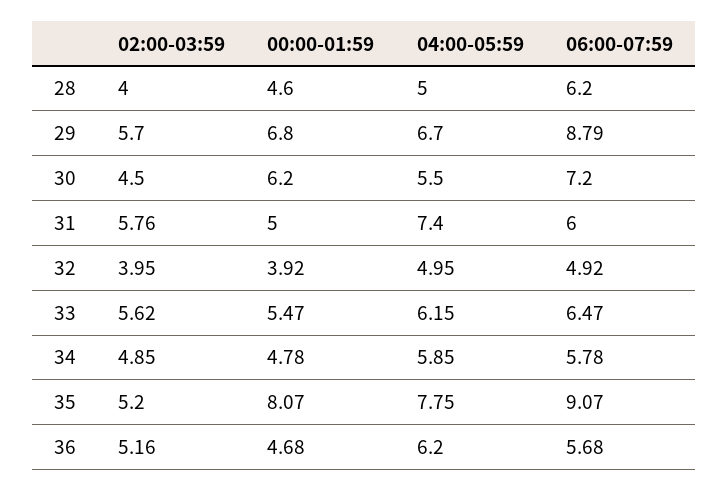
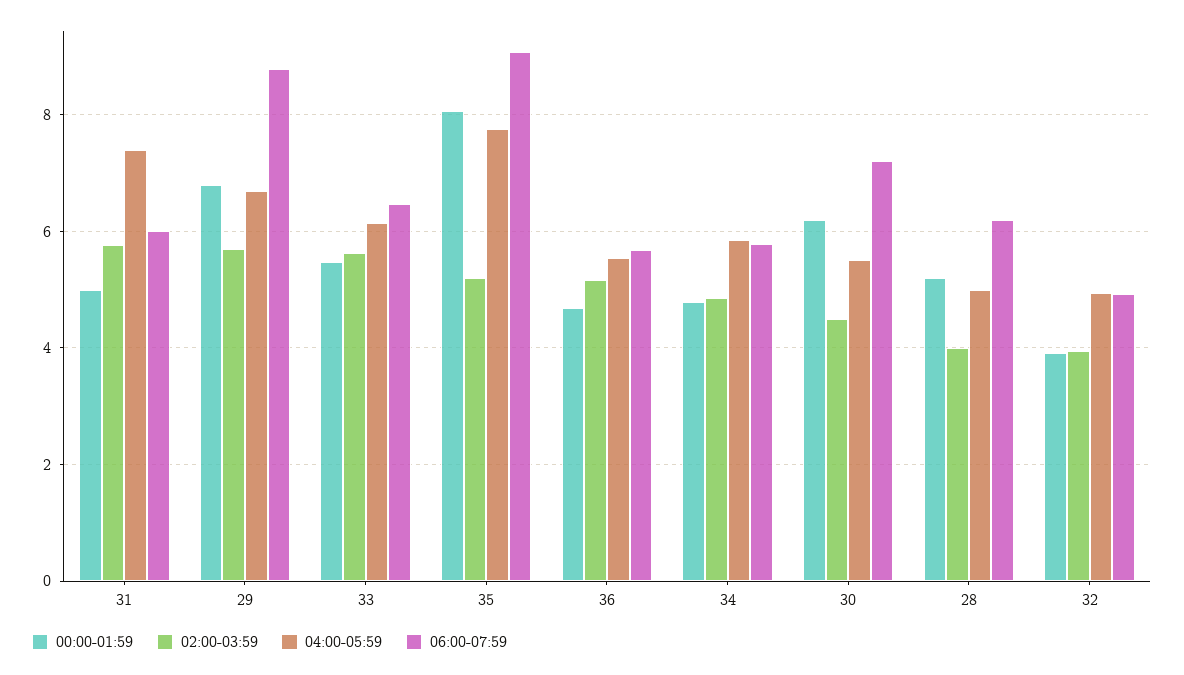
00:00-01:59, 28: 4.6 -> 5.2
04:00-05:59, 36: 6.2 -> 5.6

